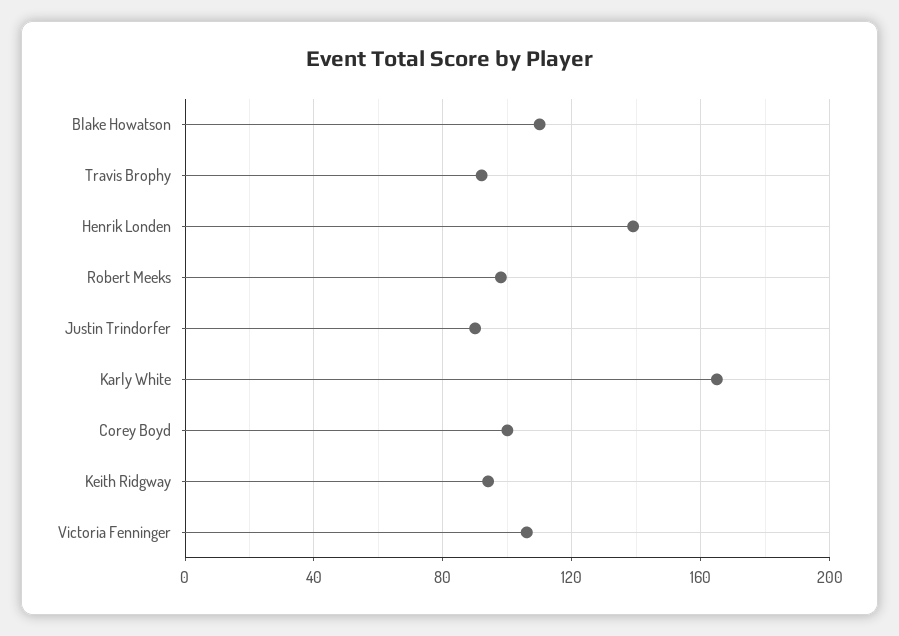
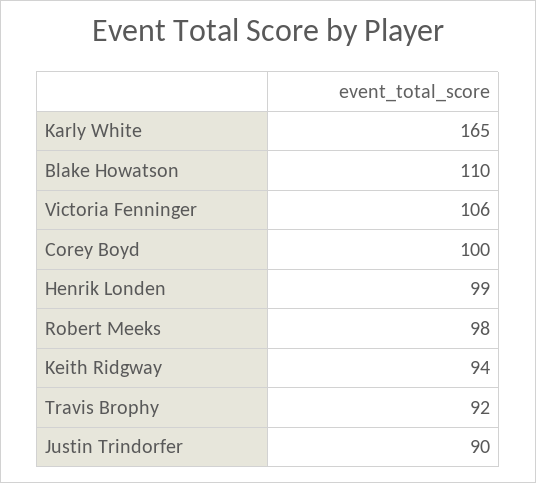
Henrik Londen: 140 -> 99

